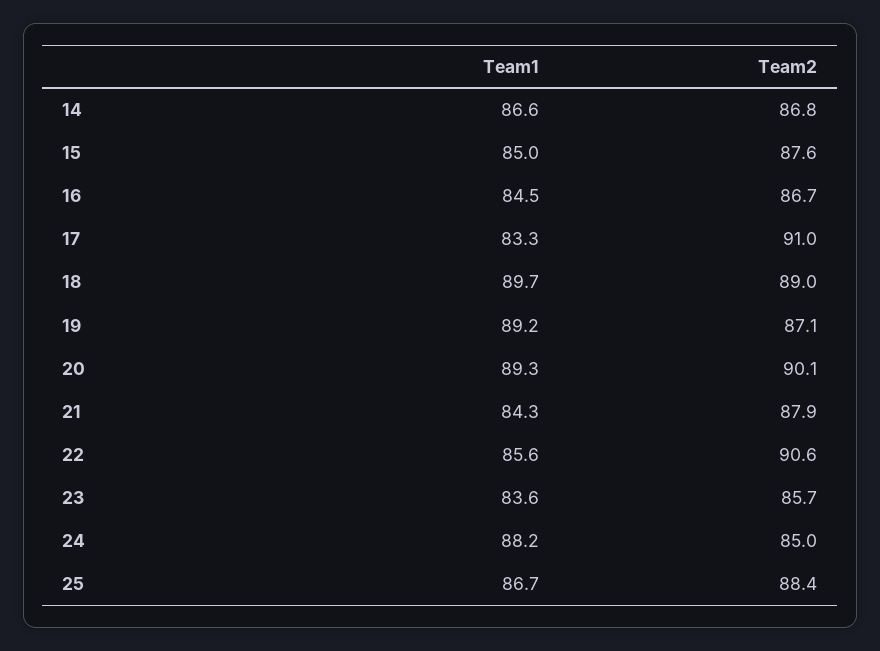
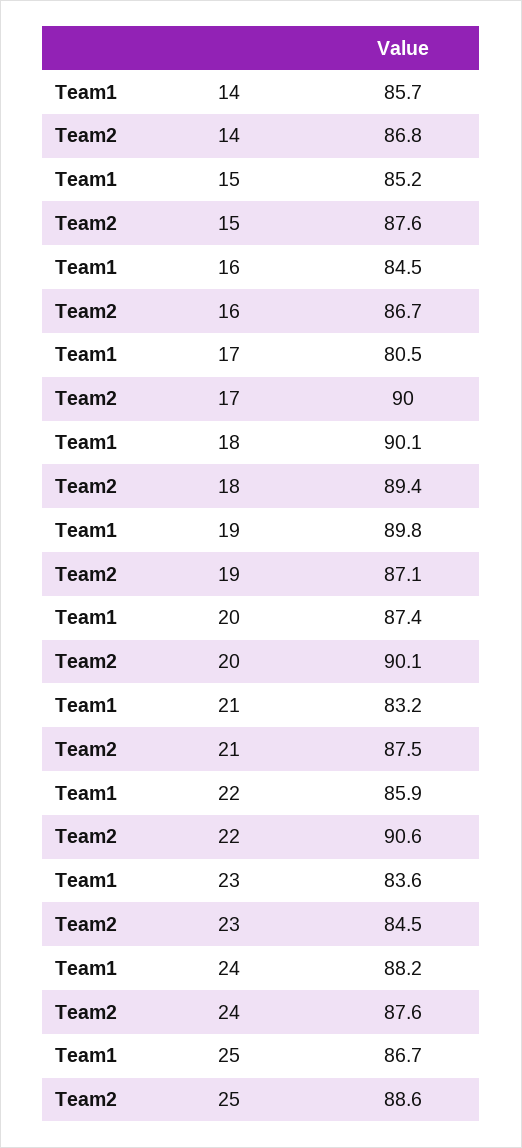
Team1, 14: 86.6 -> 85.7
Team1, 15: 85 -> 85.2
Team1, 17: 83.3 -> 80.5
Team2, 17: 91 -> 90
Team1, 18: 89.7 -> 90.1
Team2, 18: 89 -> 89.4
Team1, 19: 89.2 -> 89.8
Team1, 20: 89.3 -> 87.4
Team1, 21: 84.3 -> 83.2
Team2, 21: 87.9 -> 87.5
Team1, 22: 85.6 -> 85.9
Team2, 23: 85.7 -> 84.5
Team2, 24: 85 -> 87.6
Team2, 25: 88.4 -> 88.6

